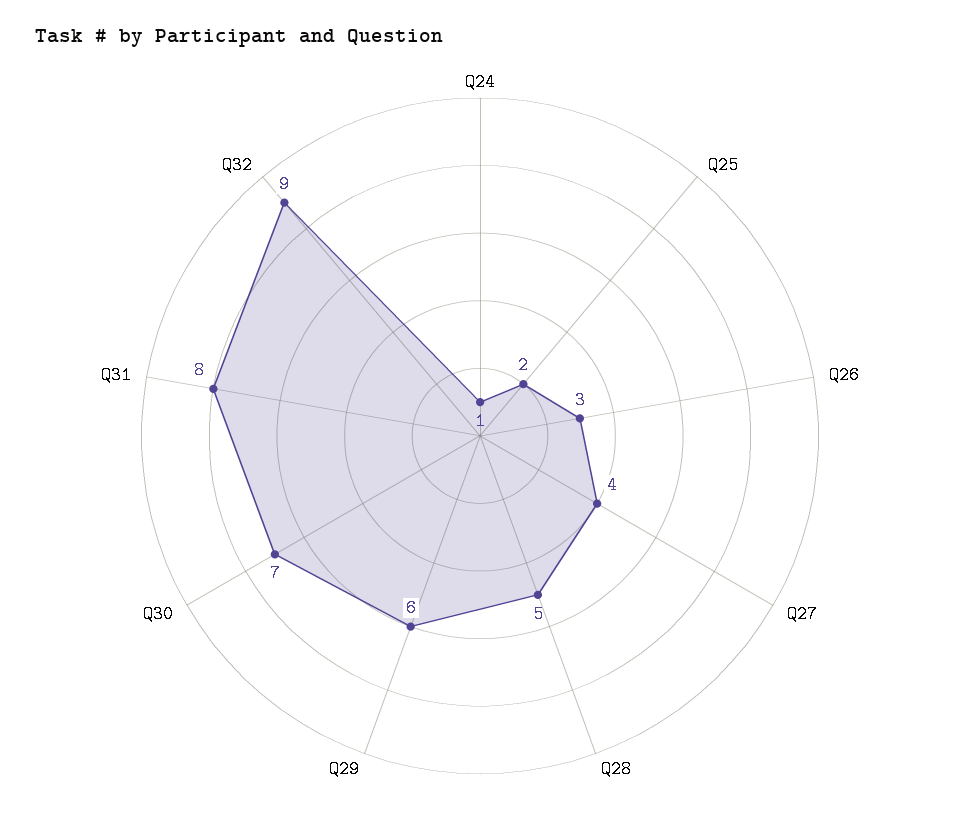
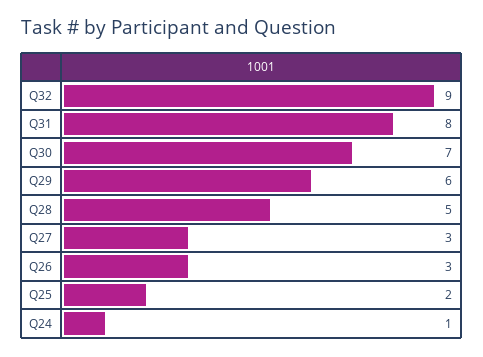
Q27: 4 -> 3

